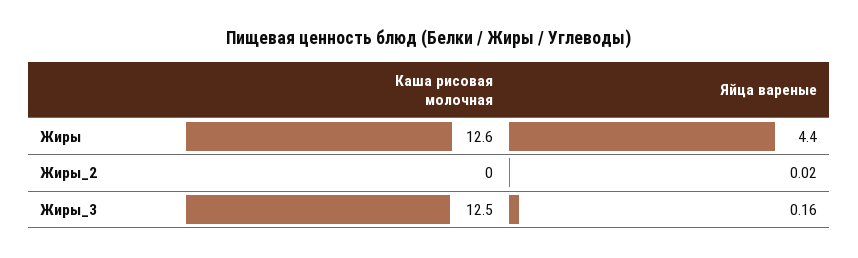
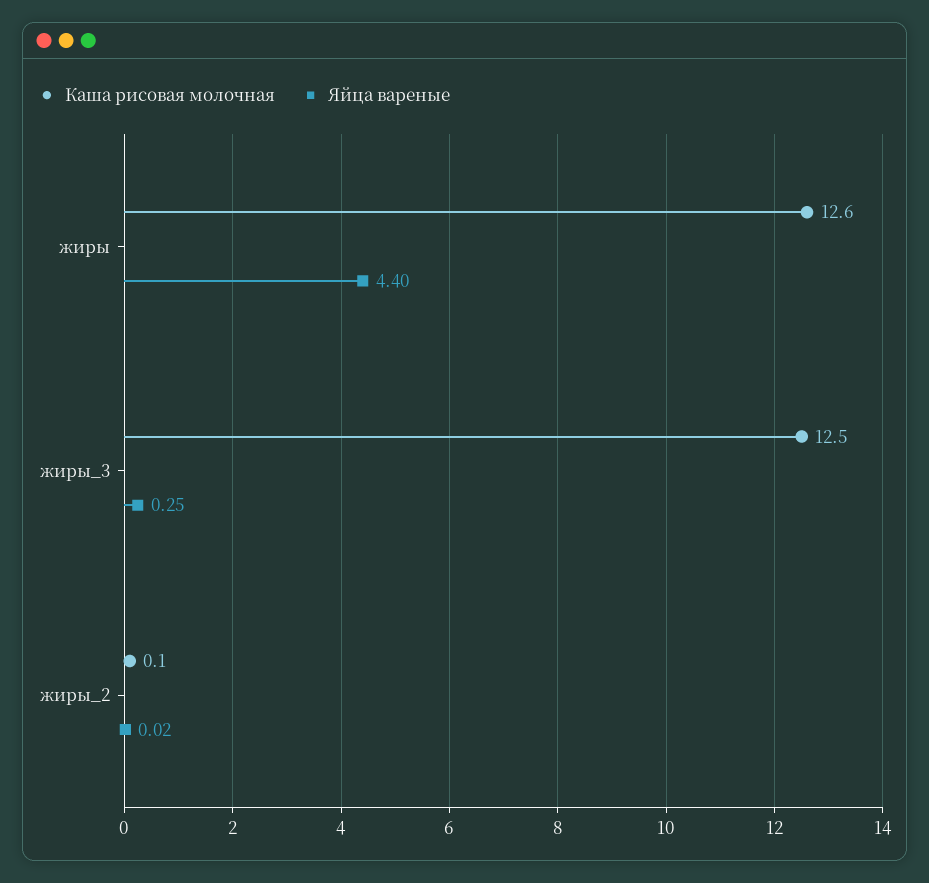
Каша рисовая молочная, Жиры_2: 0 -> 0.1
Яйца вареные, Жиры_3: 0.16 -> 0.25

